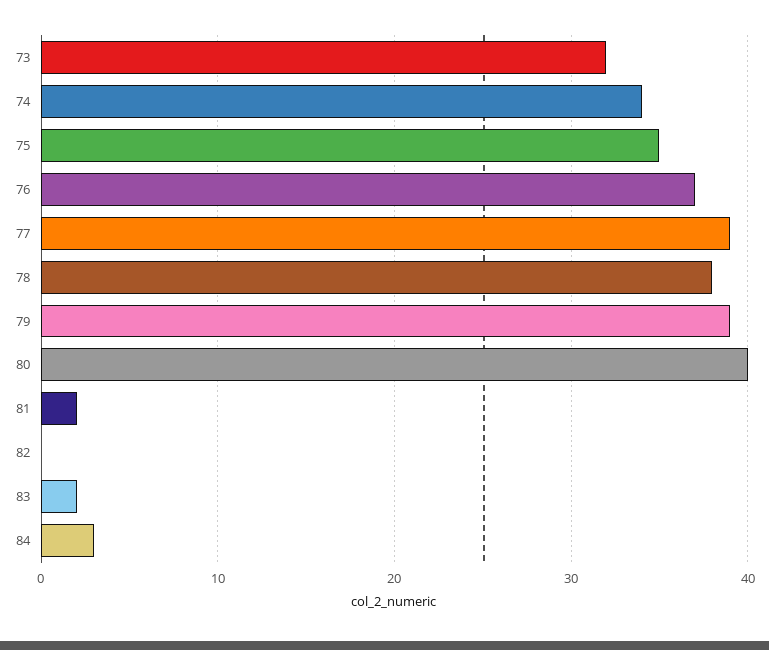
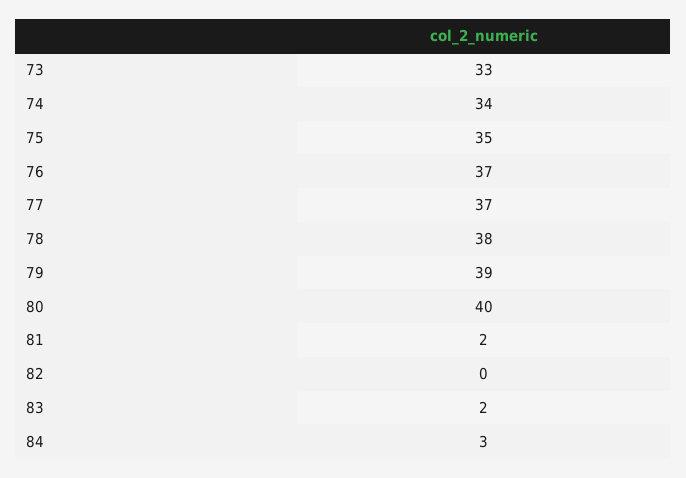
73: 32 -> 33
77: 39 -> 37

